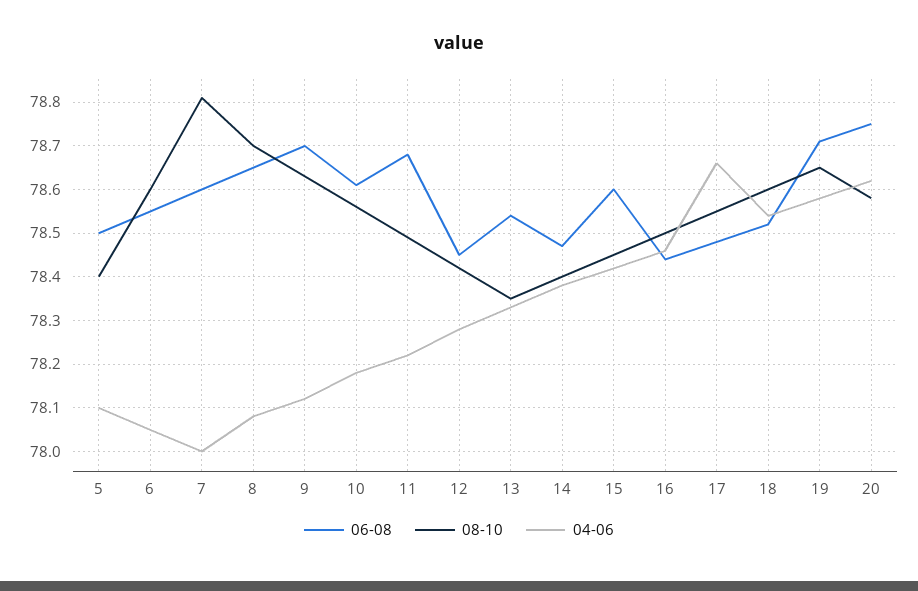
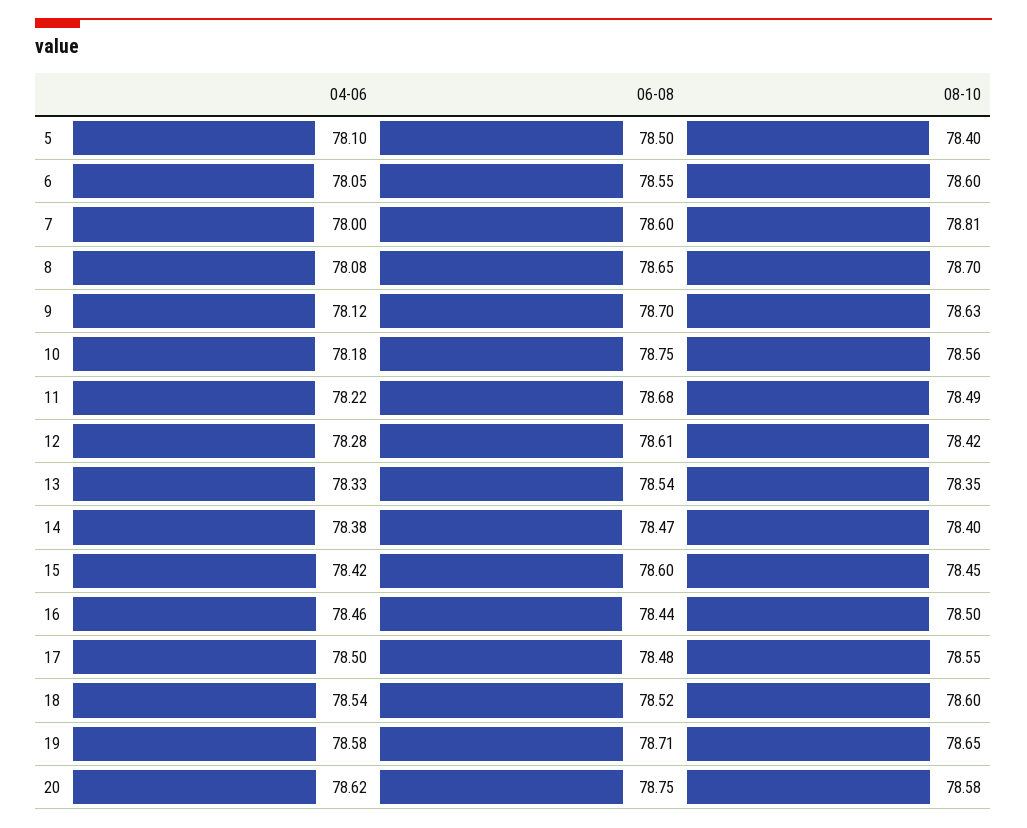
06-08, 10: 78.6 -> 78.75
06-08, 12: 78.45 -> 78.61
04-06, 17: 78.65 -> 78.5

